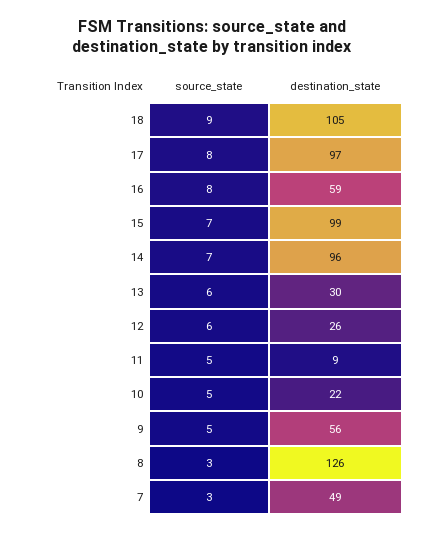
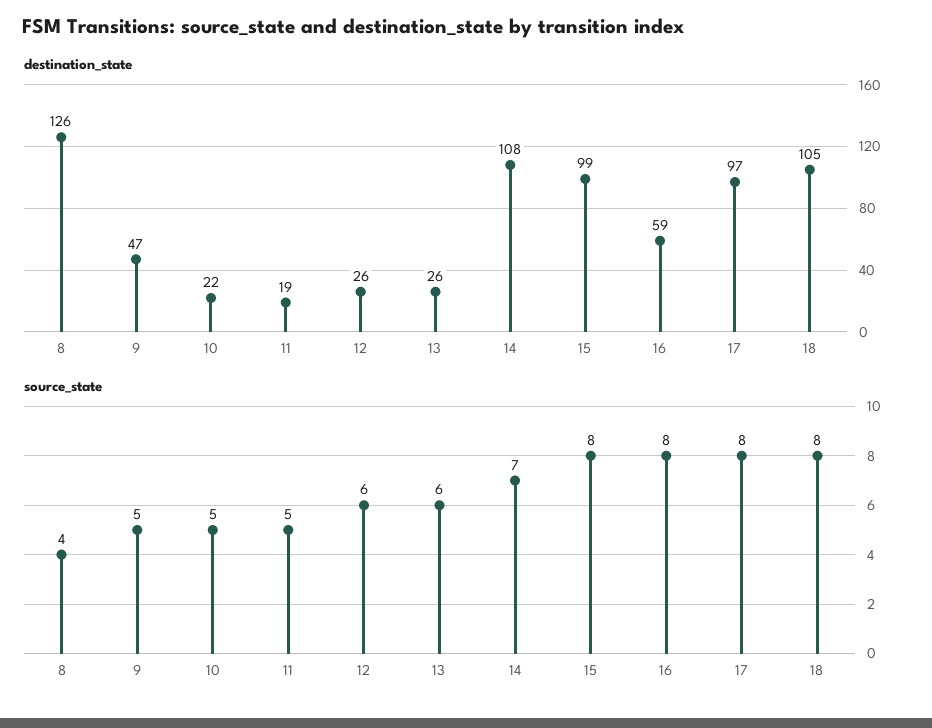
source_state, 18: 9 -> 8
source_state, 15: 7 -> 8
destination_state, 14: 96 -> 108
destination_state, 13: 30 -> 26
destination_state, 11: 9 -> 19
destination_state, 9: 56 -> 47
source_state, 8: 3 -> 4
source_state, 7: 3 -> none
destination_state, 7: 49 -> none

